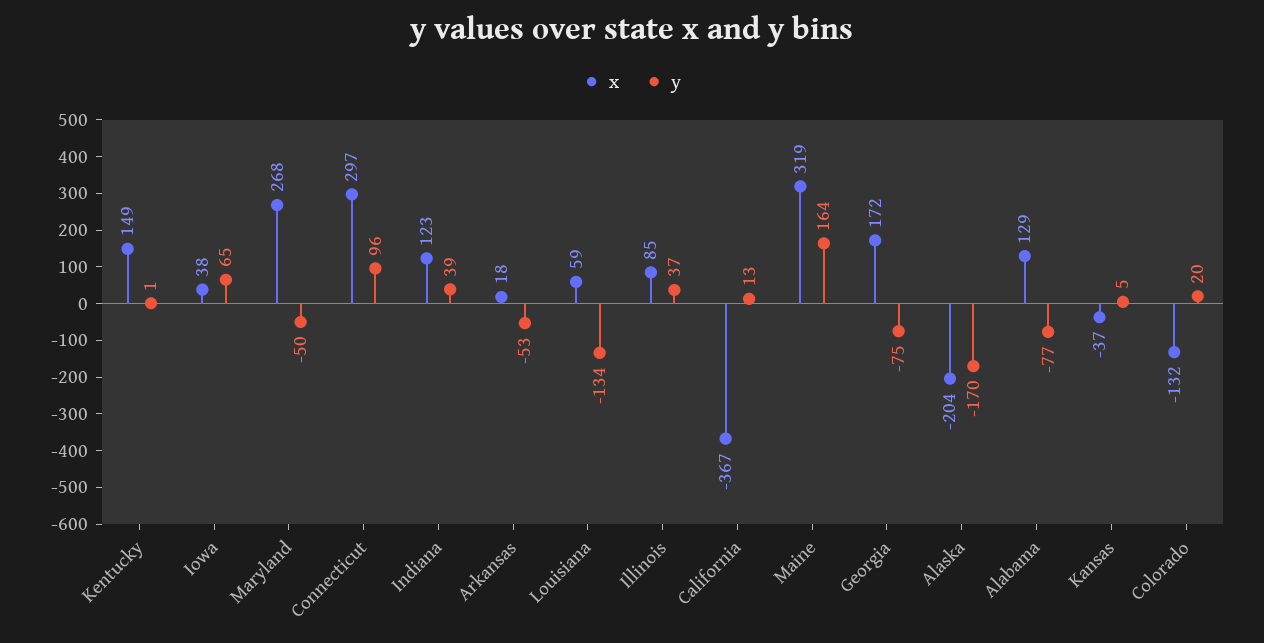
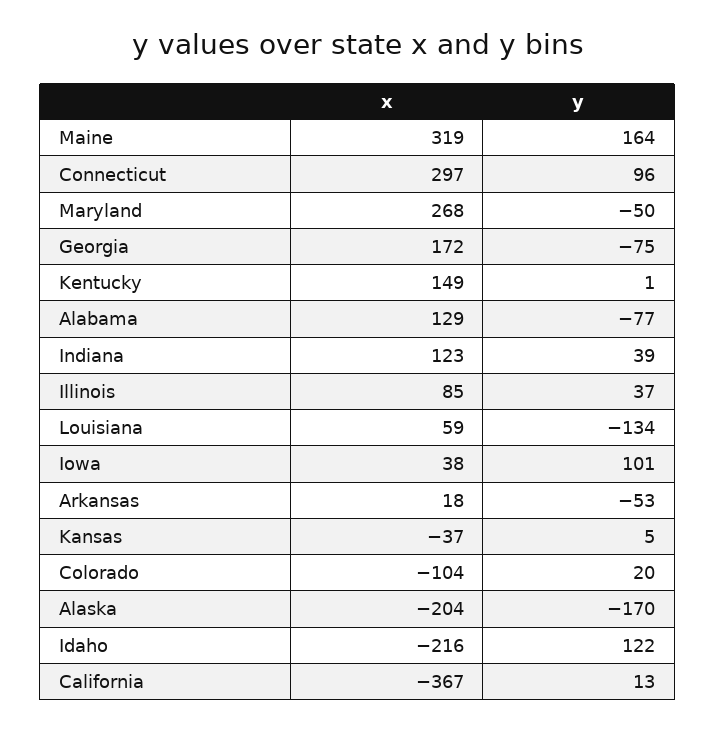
y, Iowa: 65 -> 101
x, Colorado: -132 -> -104
x, Idaho: none -> -216
y, Idaho: none -> 122

